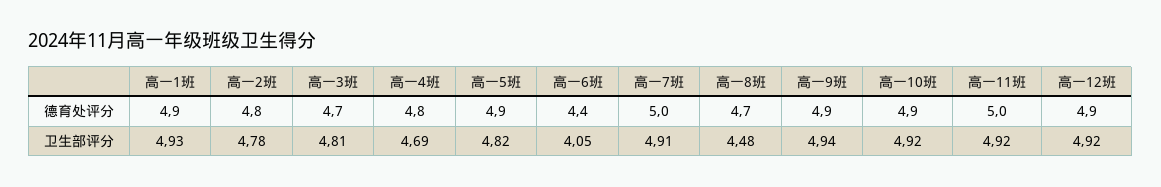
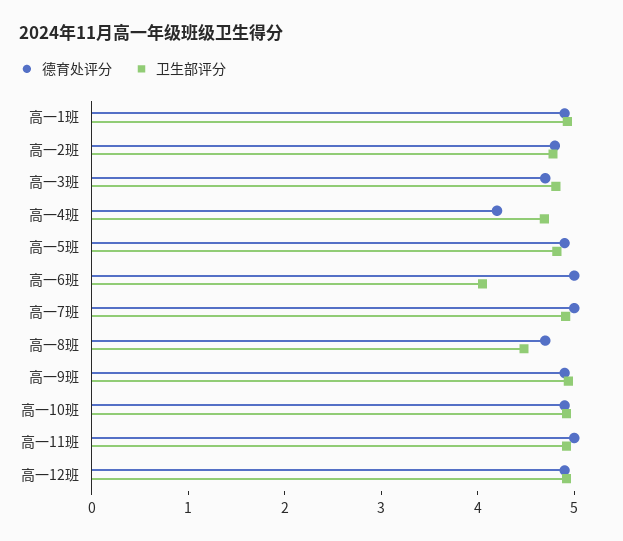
德育处评分, 高一4班: 4.8 -> 4.2
德育处评分, 高一6班: 4.4 -> 5

